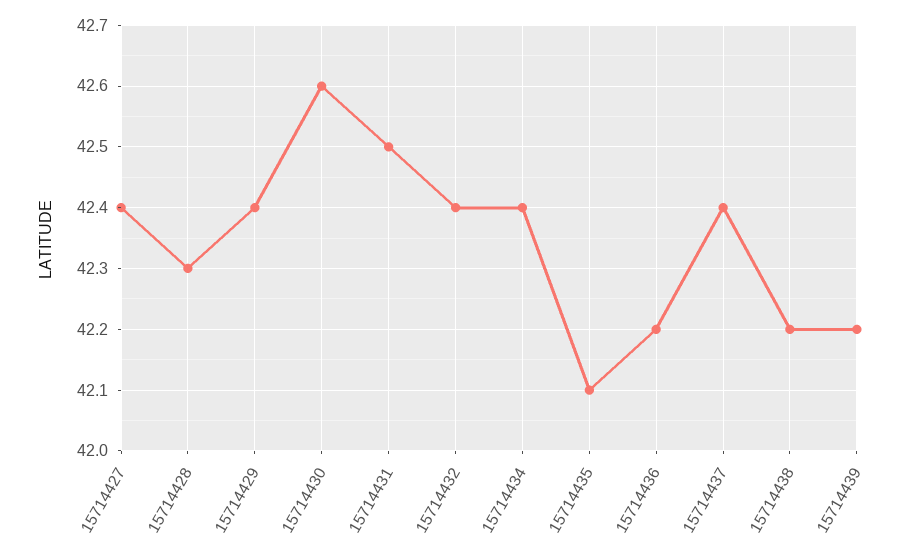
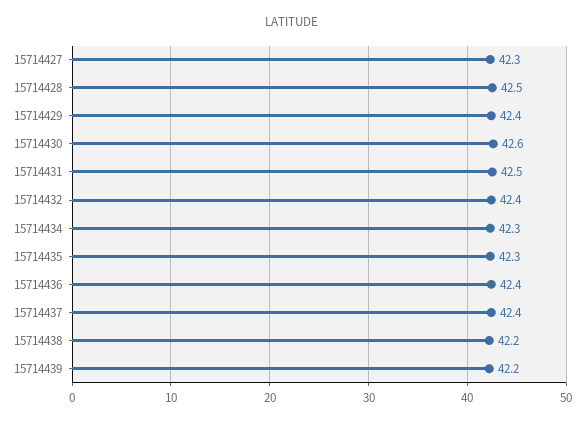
15714427: 42.4 -> 42.3
15714428: 42.3 -> 42.5
15714434: 42.4 -> 42.3
15714435: 42.1 -> 42.3
15714436: 42.2 -> 42.4

